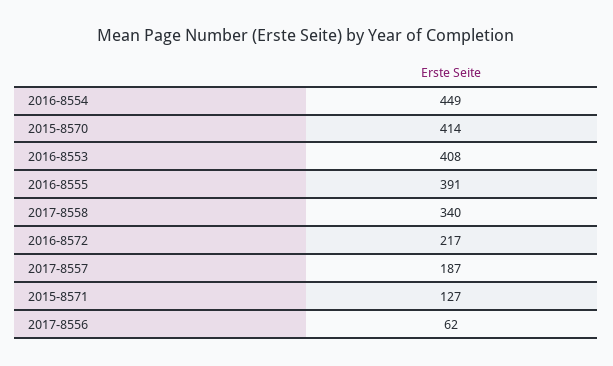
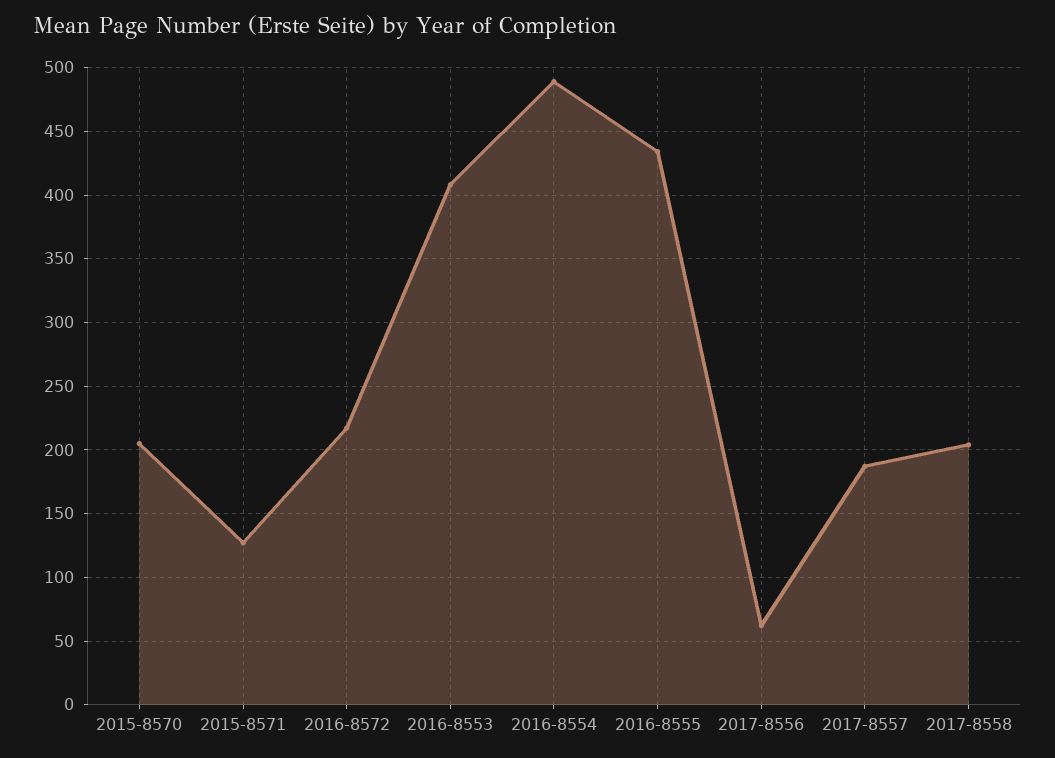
2016-8554: 449 -> 490
2015-8570: 414 -> 205
2016-8555: 391 -> 435
2017-8558: 340 -> 205

